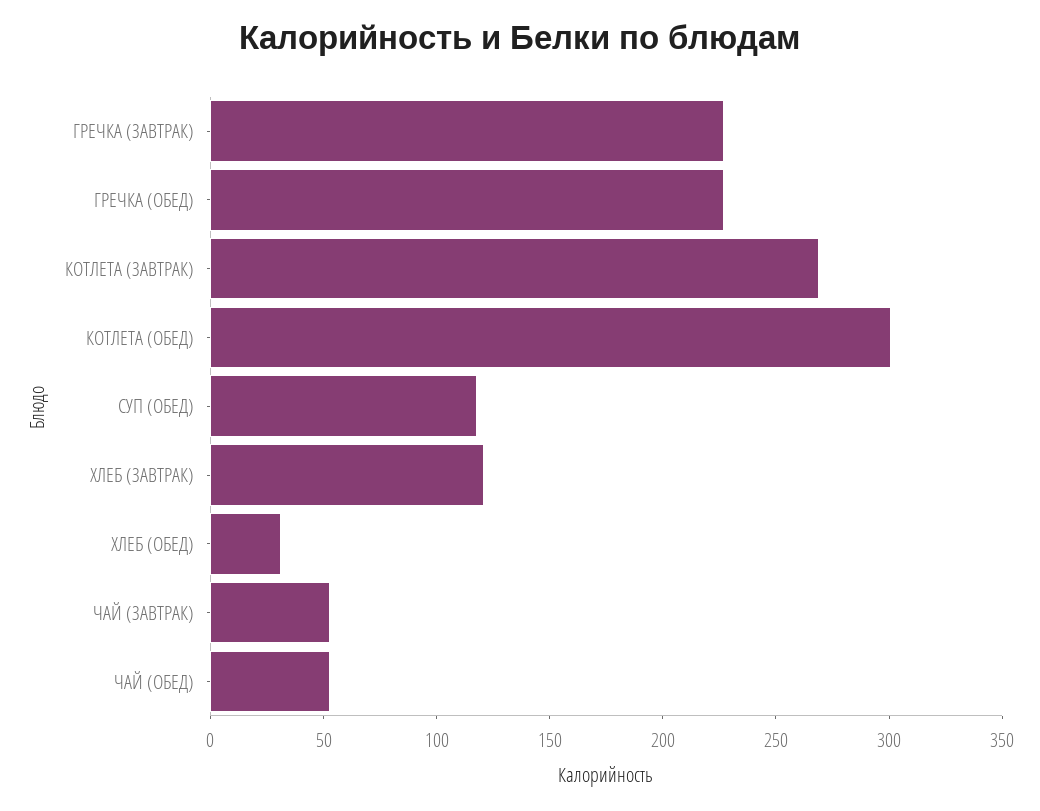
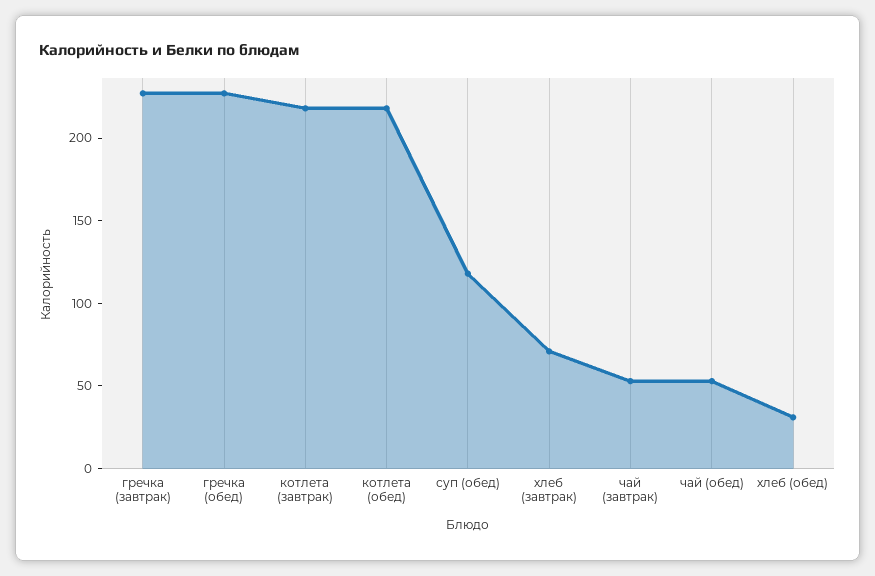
КОТЛЕТА (ЗАВТРАК): 270 -> 220
КОТЛЕТА (ОБЕД): 300 -> 220
ХЛЕБ (ЗАВТРАК): 120 -> 70

